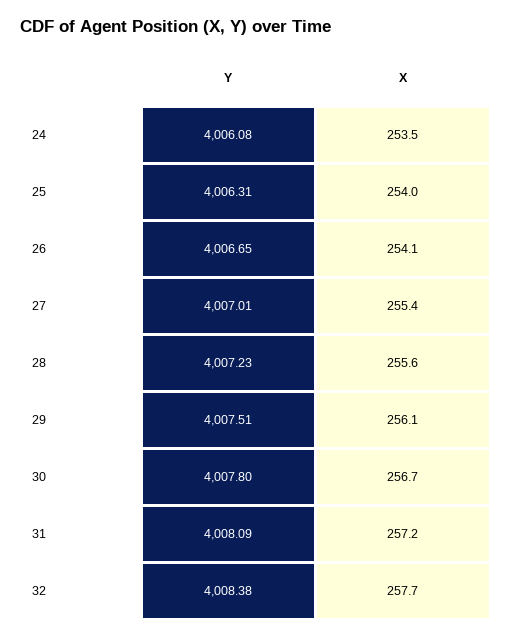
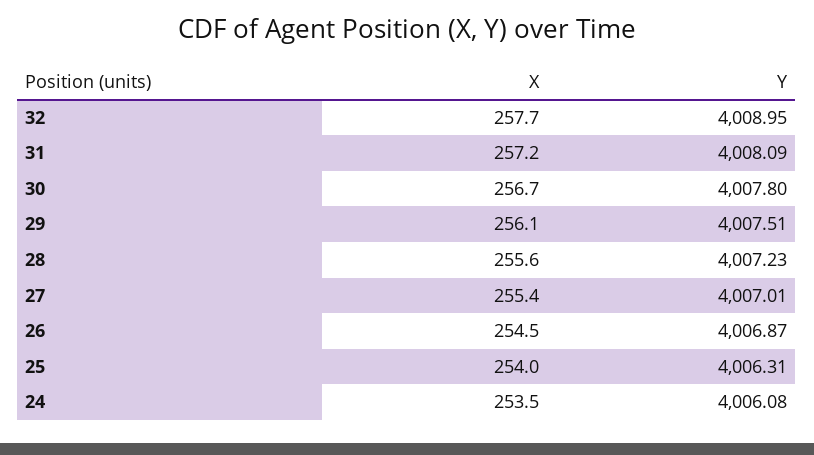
Y, 26: 4006.65 -> 4006.87
X, 26: 254.1 -> 254.5
Y, 32: 4008.38 -> 4008.95

